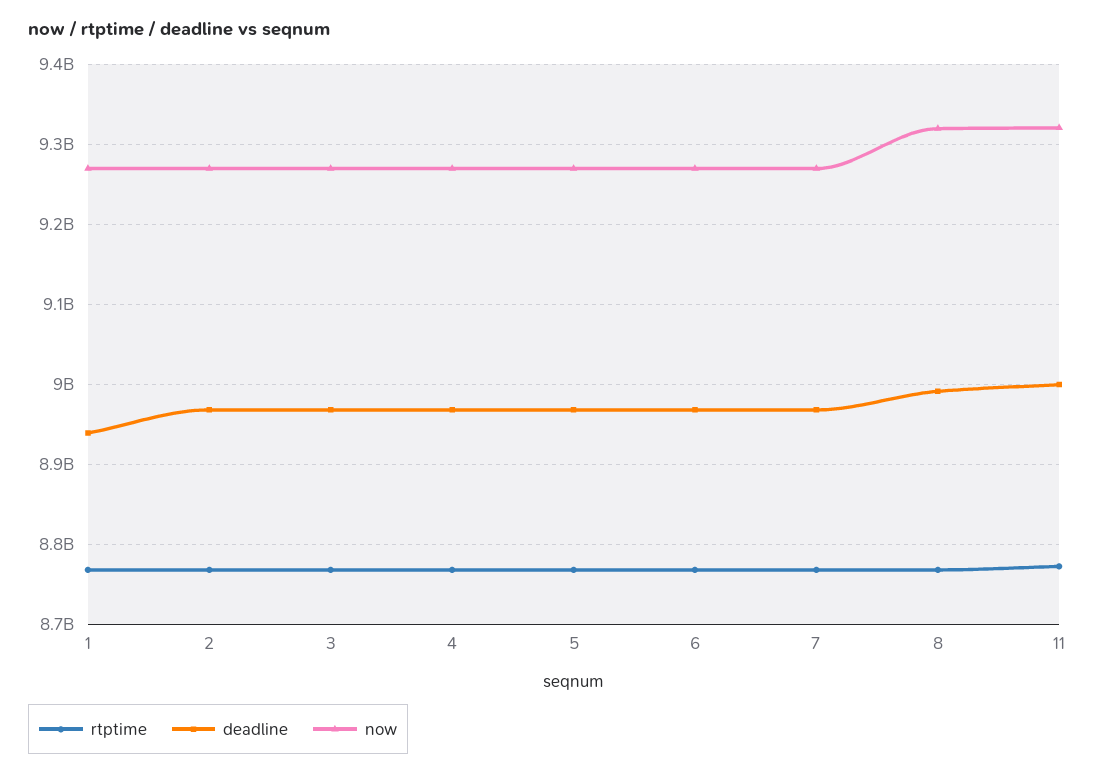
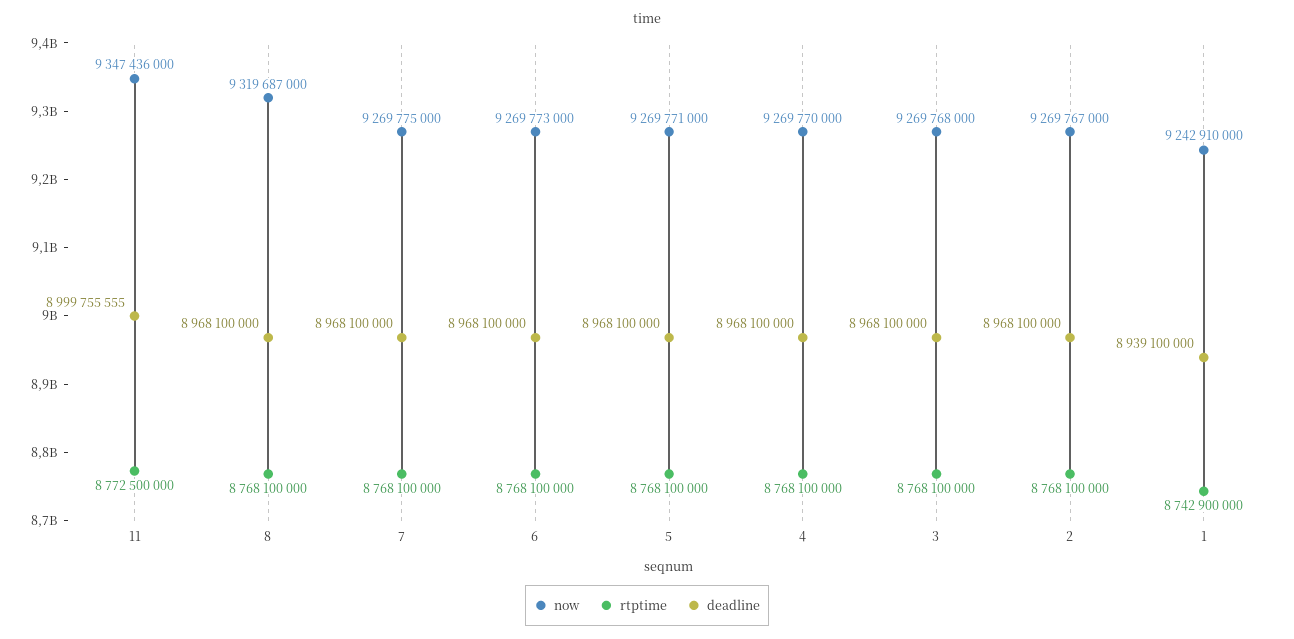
rtptime, 1: 8770000000 -> 8742900000
now, 1: 9270000000 -> 9242910000
deadline, 8: 8990000000 -> 8968100000
now, 11: 9320000000 -> 9347436000

